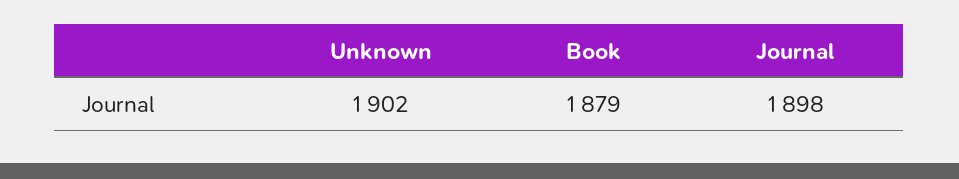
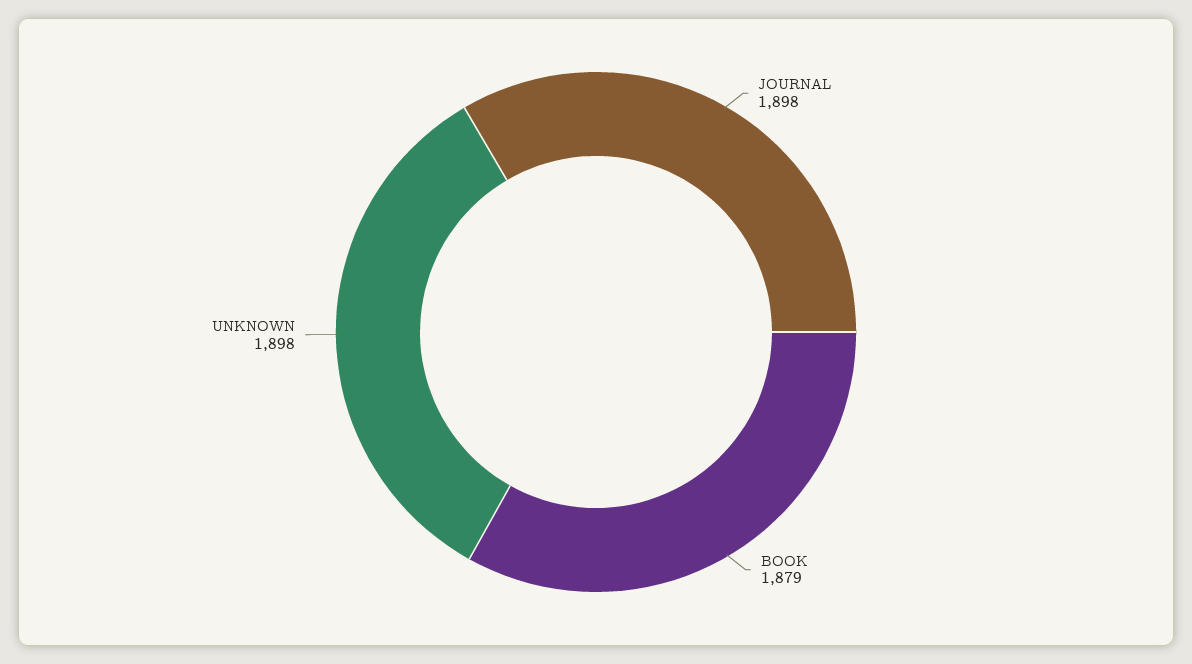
Unknown: 1902 -> 1898

